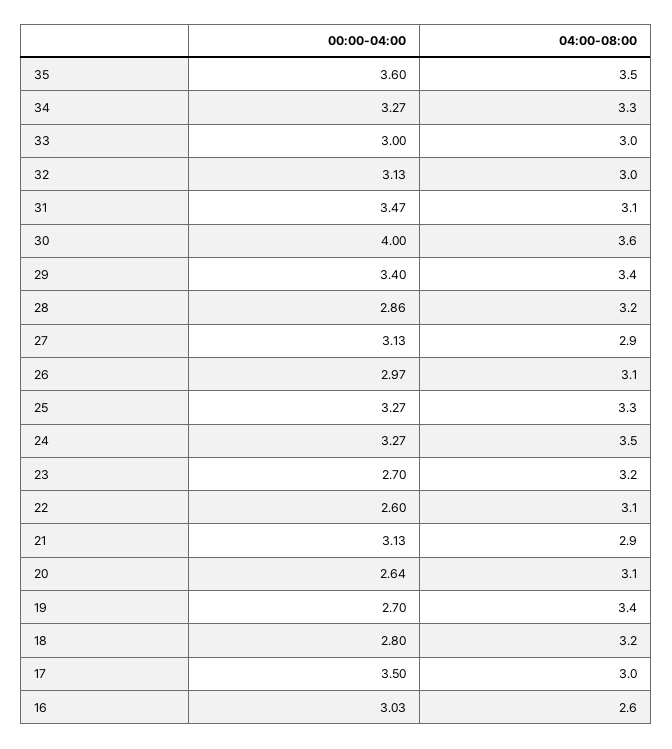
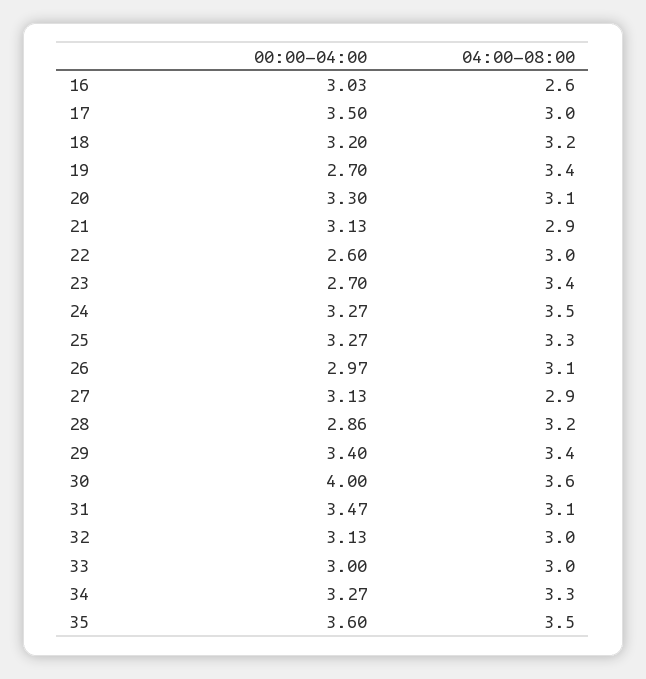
04:00-08:00, 23: 3.2 -> 3.4
04:00-08:00, 22: 3.1 -> 3
00:00-04:00, 20: 2.64 -> 3.3
00:00-04:00, 18: 2.8 -> 3.2

